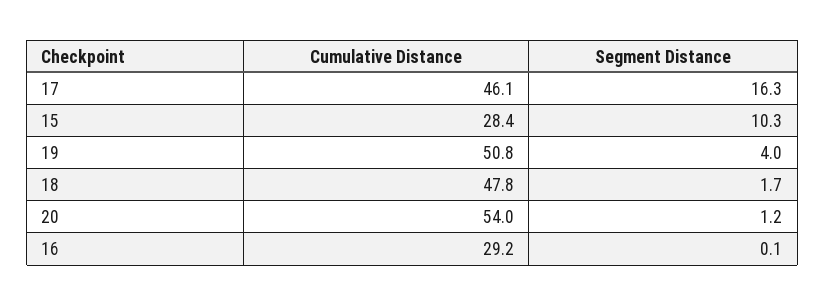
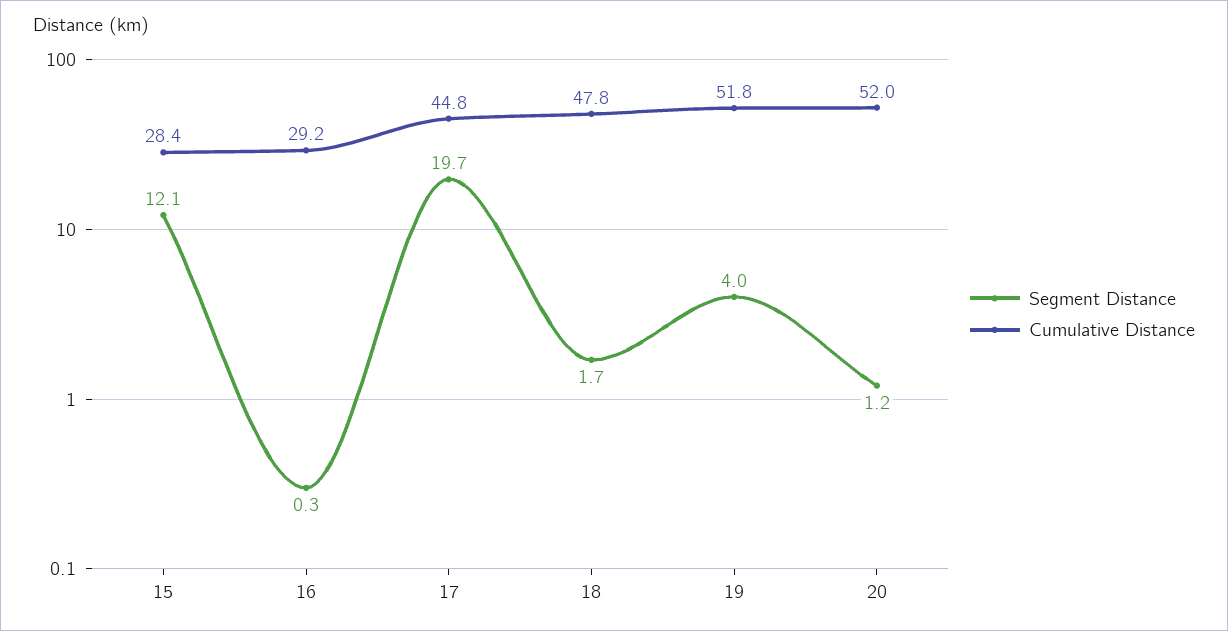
Cumulative Distance, 17: 46.1 -> 44.8
Segment Distance, 17: 16.3 -> 19.7
Segment Distance, 15: 10.3 -> 12.1
Cumulative Distance, 19: 50.8 -> 51.8
Cumulative Distance, 20: 54 -> 52
Segment Distance, 16: 0.1 -> 0.3

